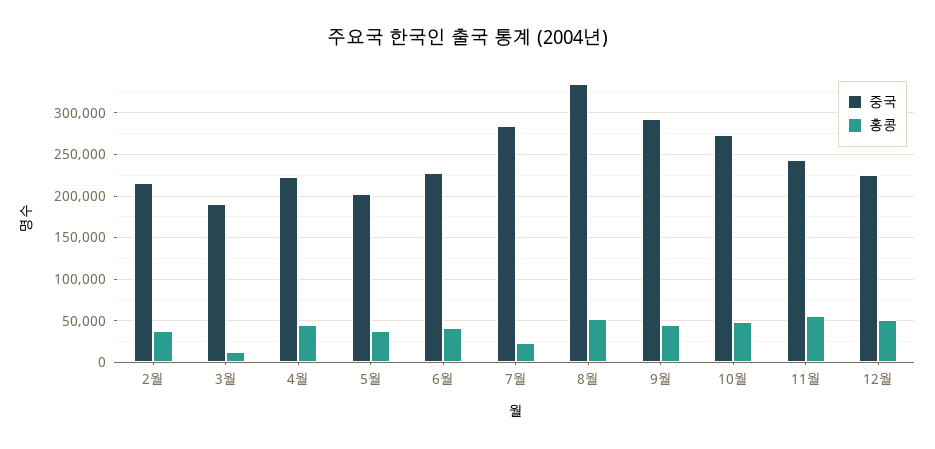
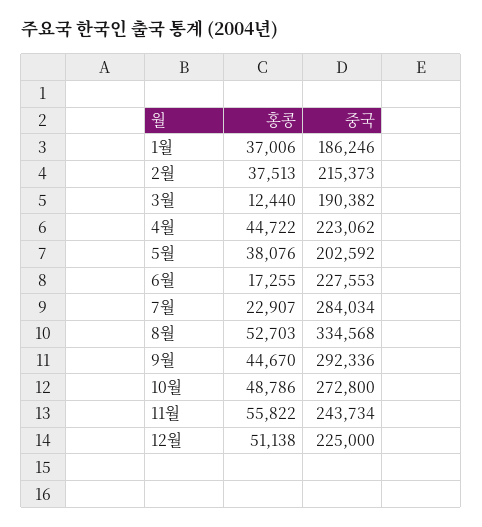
홍콩, 6월: 40000 -> 17255
홍콩, 1월: none -> 37006
중국, 1월: none -> 186246

